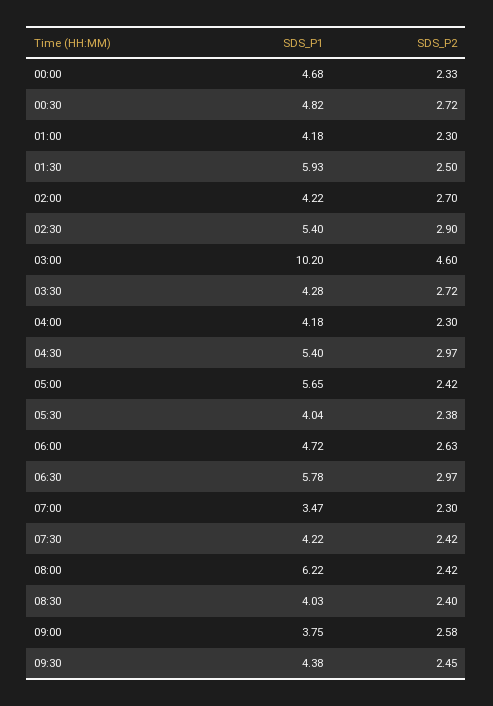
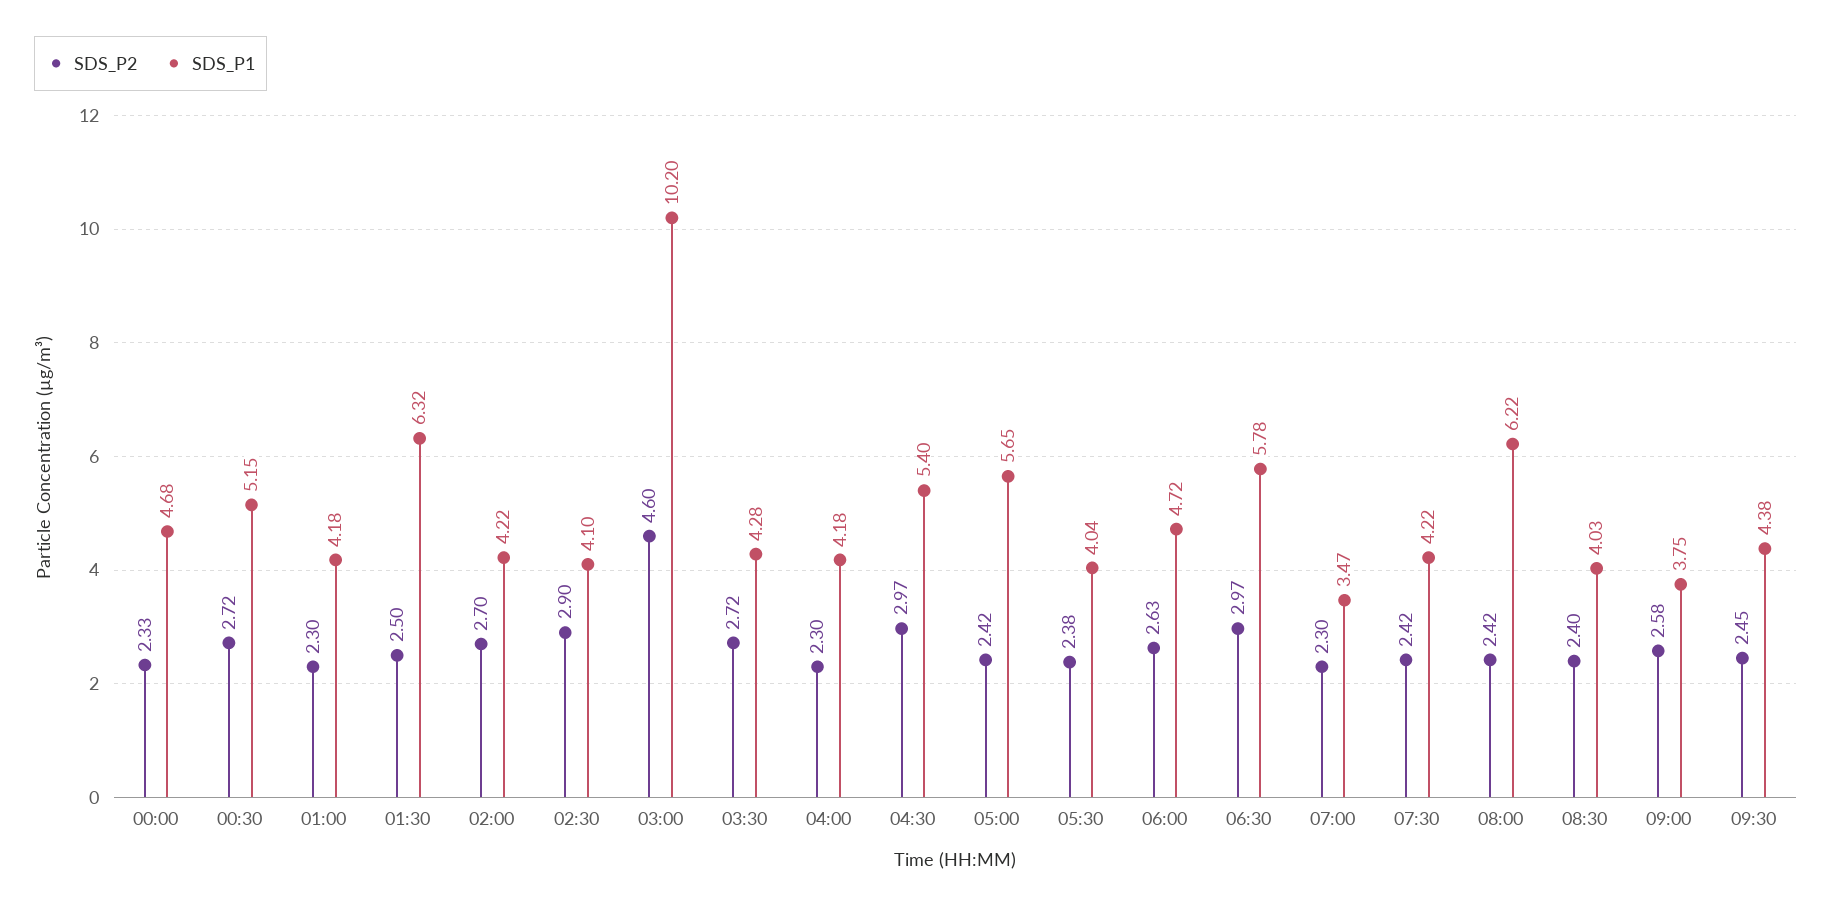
SDS_P1, 00:30: 4.82 -> 5.15
SDS_P1, 01:30: 5.93 -> 6.32
SDS_P1, 02:30: 5.4 -> 4.1

